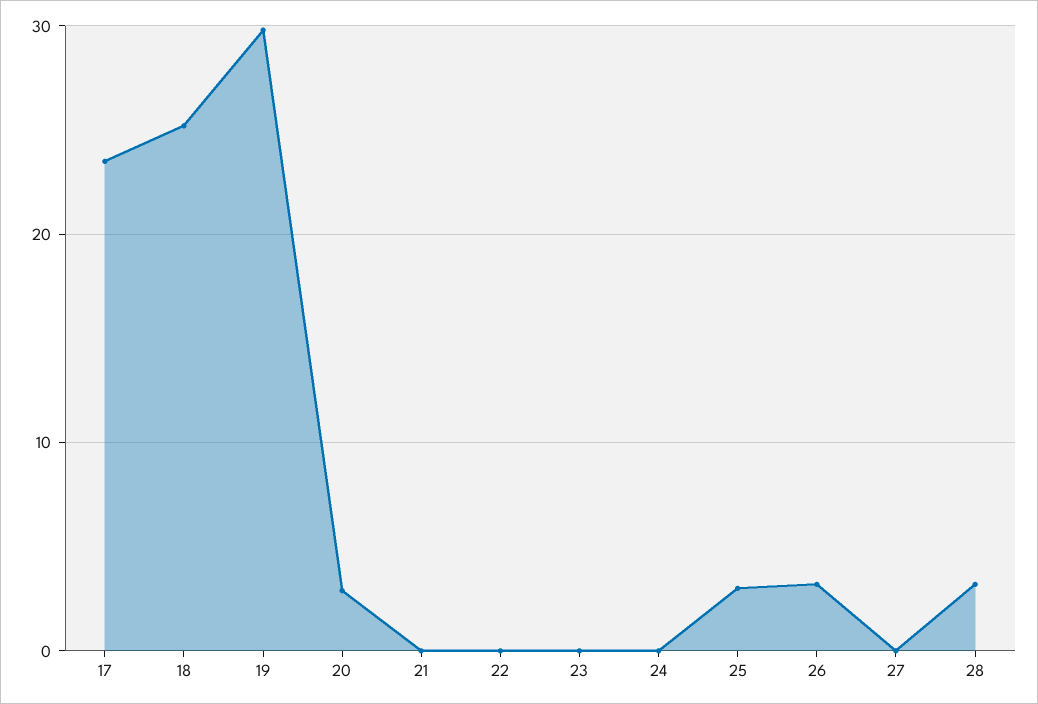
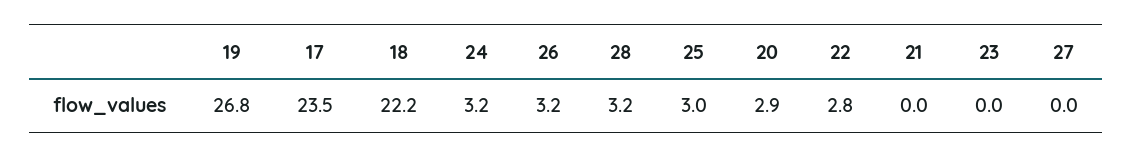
18: 25 -> 22.2
19: 30 -> 26.8
22: 0 -> 2.8
24: 0 -> 3.2

